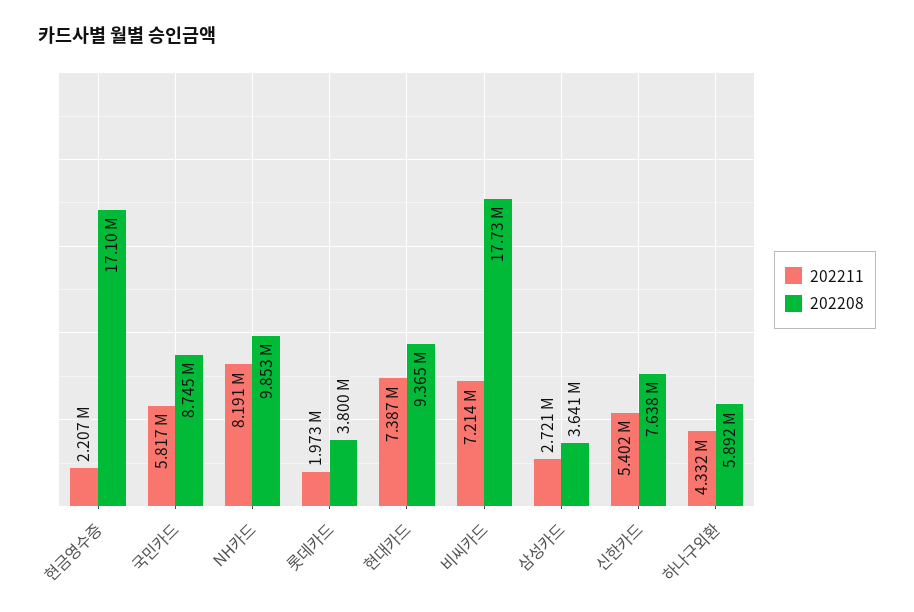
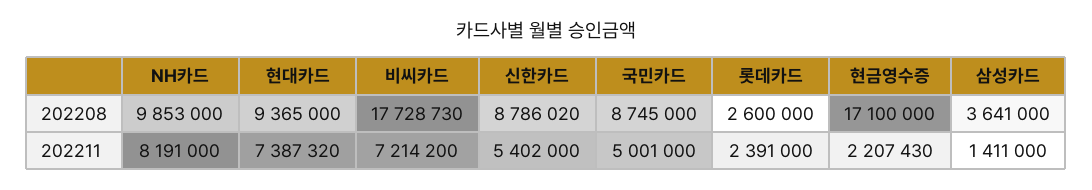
202211, 국민카드: 5817000 -> 5001000
202211, 롯데카드: 1973000 -> 2391000
202208, 롯데카드: 3800000 -> 2600000
202211, 삼성카드: 2721000 -> 1411000
202208, 신한카드: 7638000 -> 8786020
202211, 하나구외환: 4332000 -> none
202208, 하나구외환: 5892000 -> none

